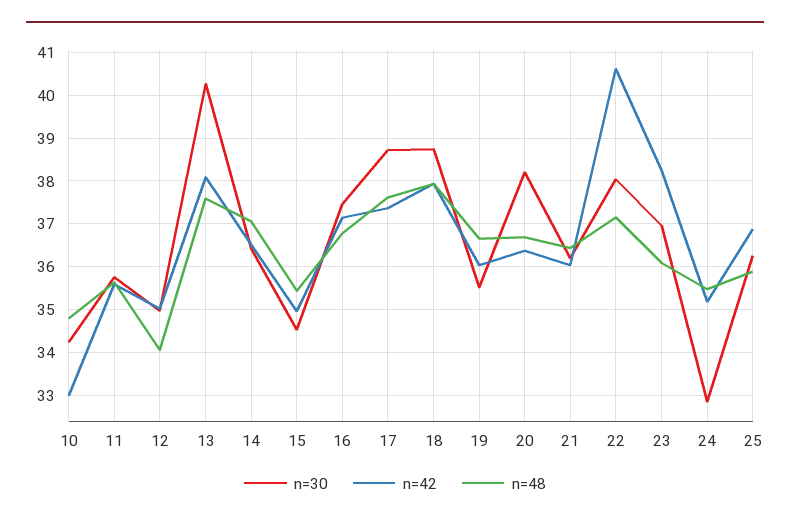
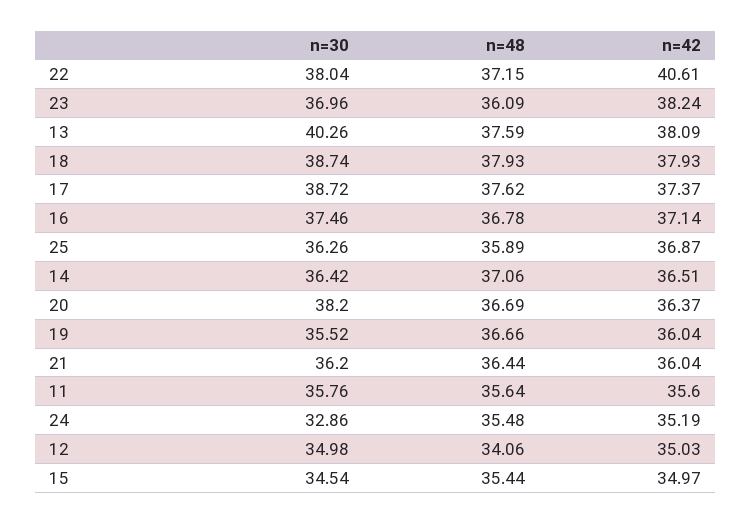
n=30, 10: 34.2 -> none
n=42, 10: 33 -> none
n=48, 10: 34.8 -> none

